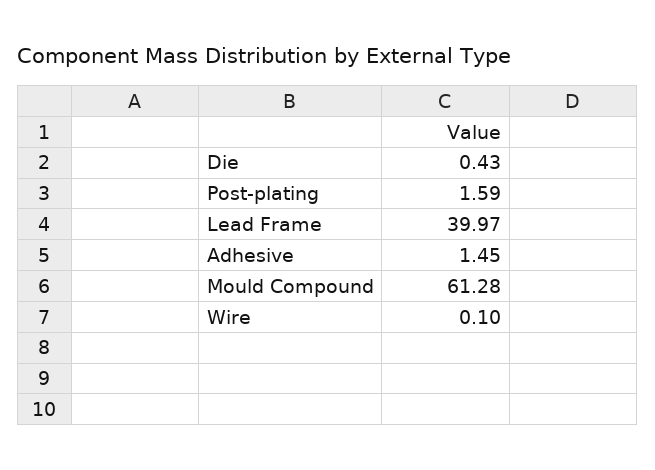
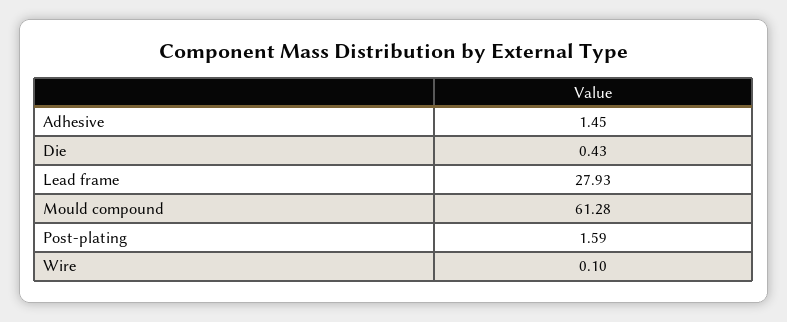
Lead Frame: 39.97 -> 27.93

